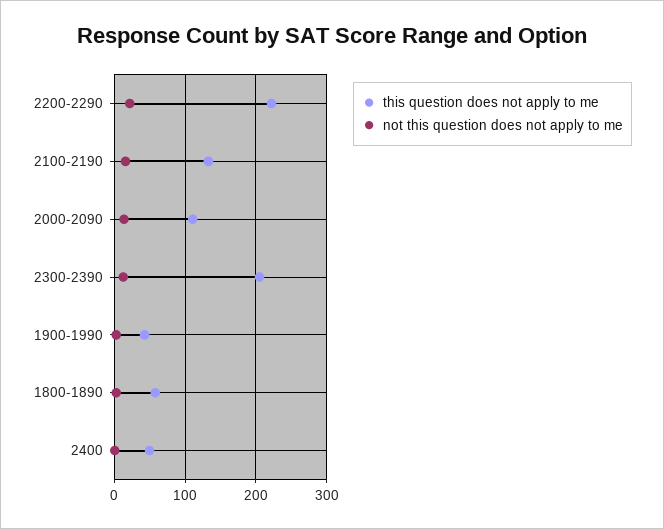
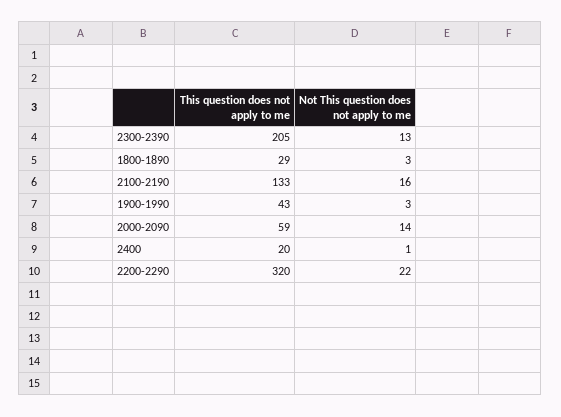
this question does not apply to me, 2200-2290: 220 -> 320
this question does not apply to me, 2000-2090: 110 -> 59
this question does not apply to me, 1800-1890: 60 -> 29
this question does not apply to me, 2400: 50 -> 20

